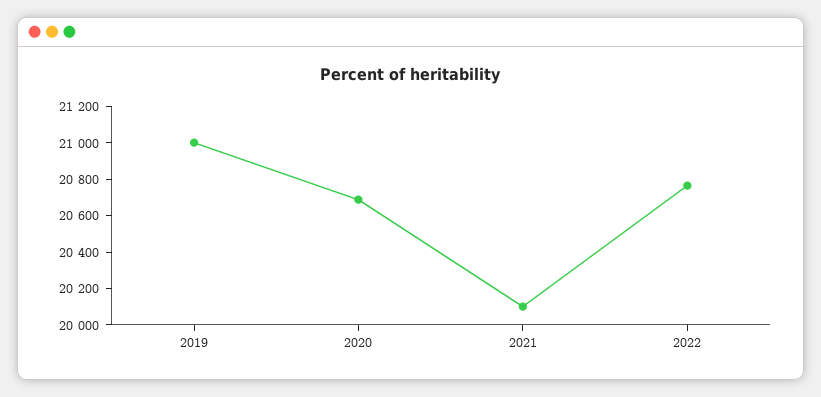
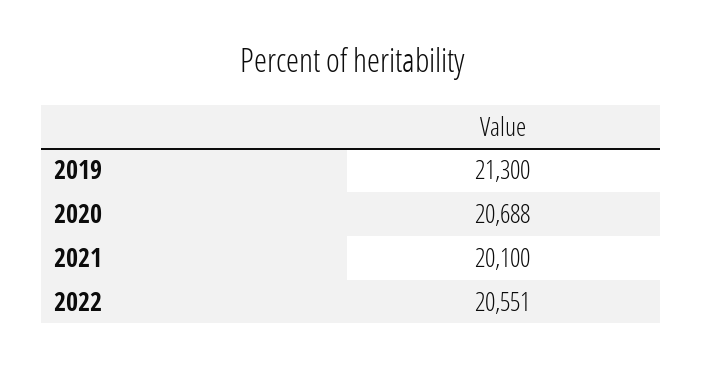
2019: 21000 -> 21300
2022: 20750 -> 20551

